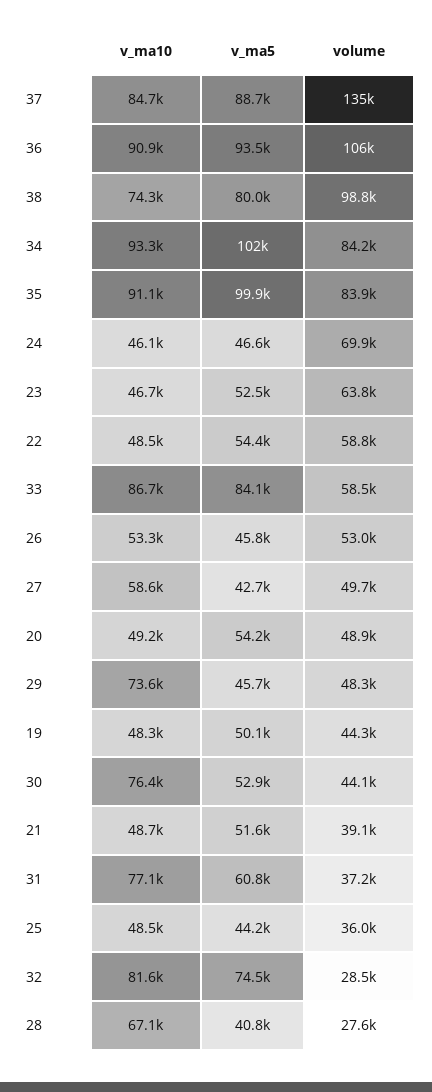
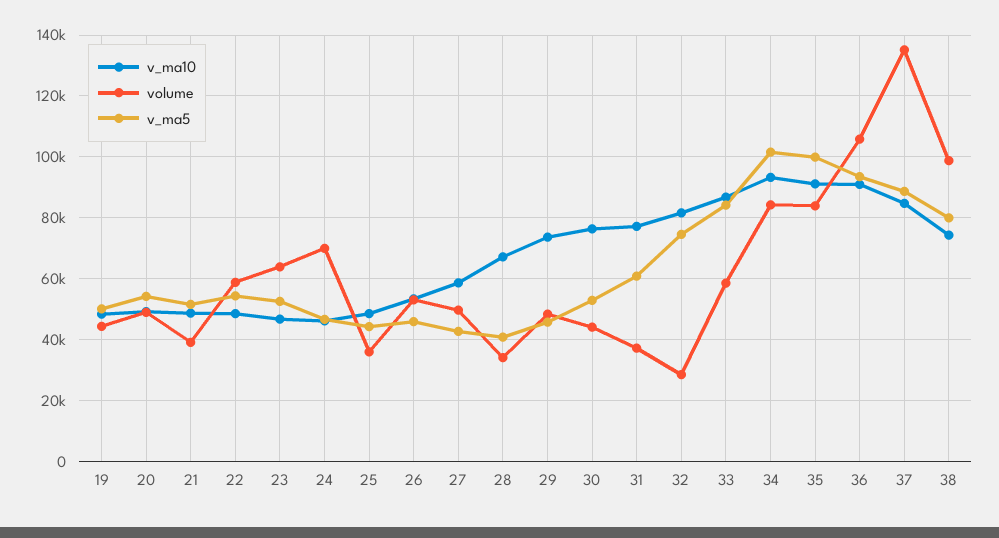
volume, 28: 27600 -> 34000

